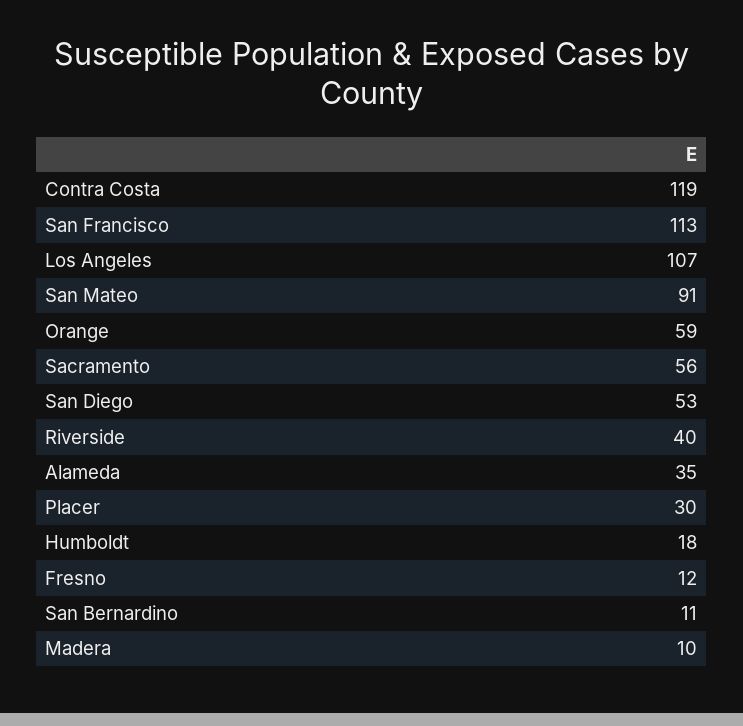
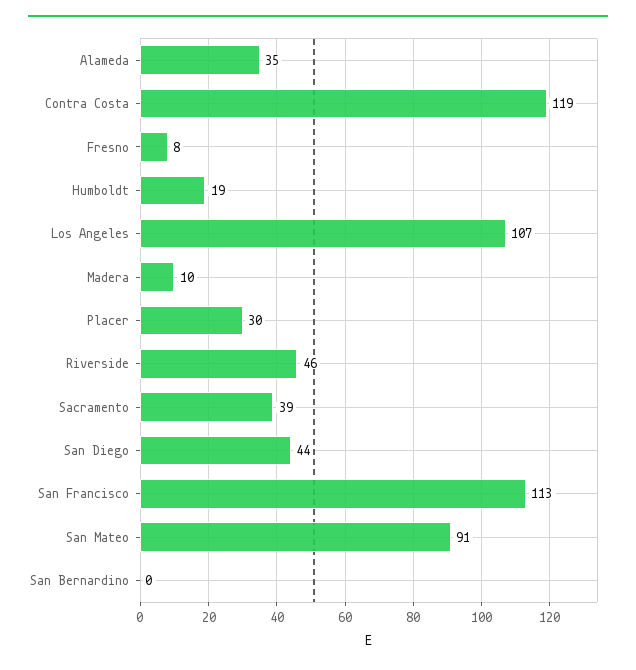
Orange: 59 -> none
Sacramento: 56 -> 39
San Diego: 53 -> 44
Riverside: 40 -> 46
Humboldt: 18 -> 19
Fresno: 12 -> 8
San Bernardino: 11 -> 0

